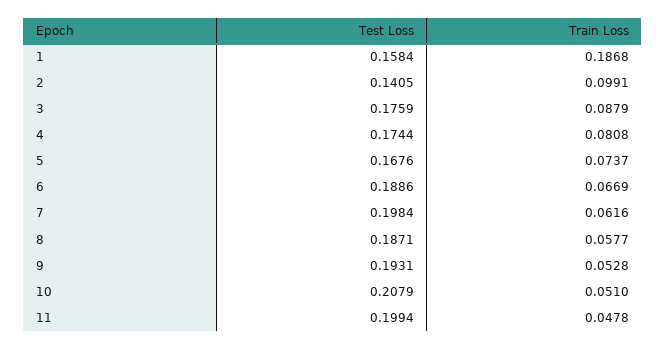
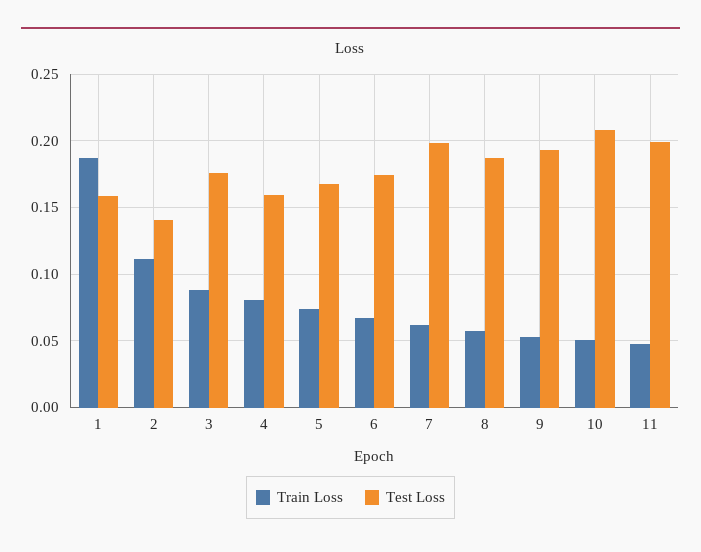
Train Loss, 2: 0.0991 -> 0.11
Test Loss, 4: 0.1744 -> 0.16
Test Loss, 6: 0.1886 -> 0.175

